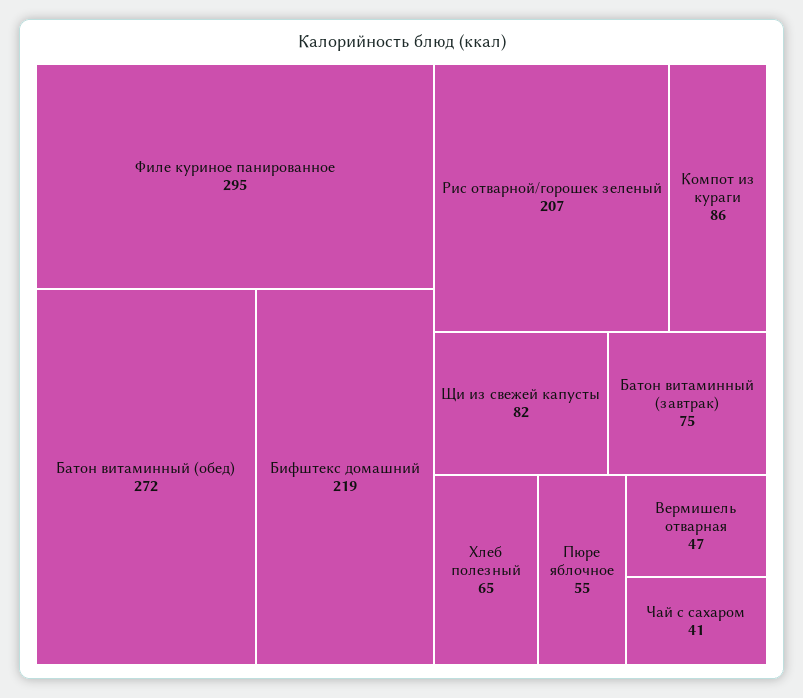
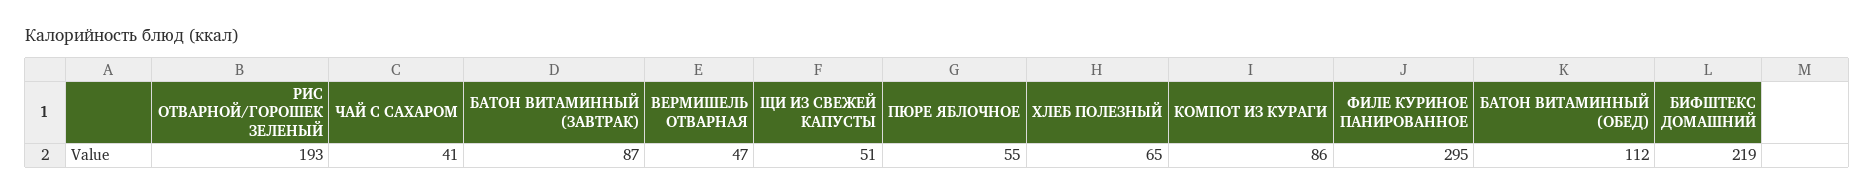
Батон витаминный (обед): 272 -> 112
Рис отварной/горошек зеленый: 207 -> 193
Щи из свежей капусты: 82 -> 51
Батон витаминный (завтрак): 75 -> 87

